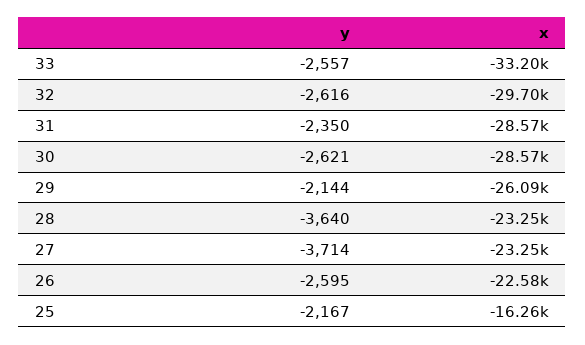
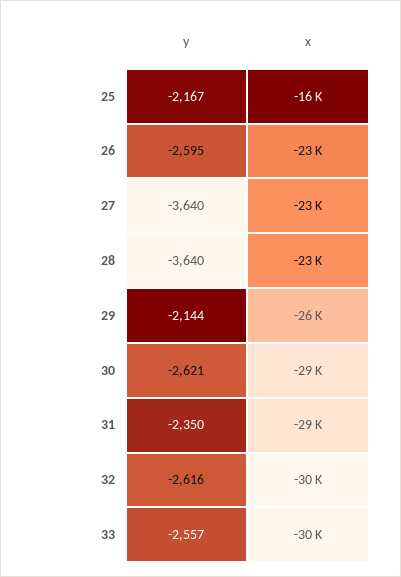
x, 33: -33200 -> -30000
y, 27: -3714 -> -3640

